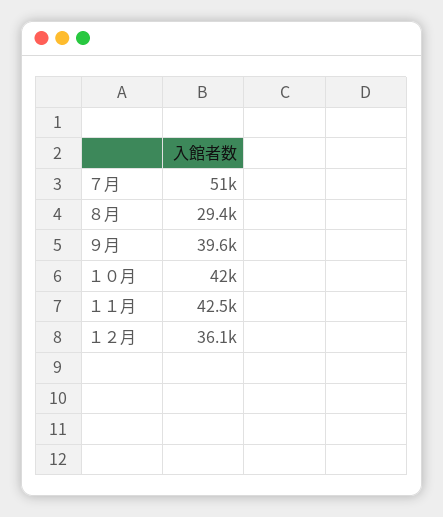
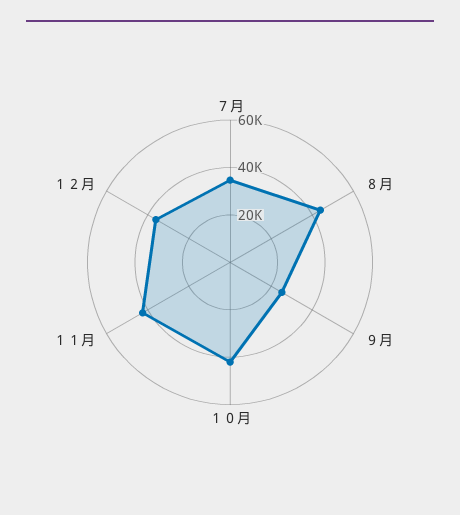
７月: 51000 -> 35000
８月: 29400 -> 45000
９月: 39600 -> 25000

